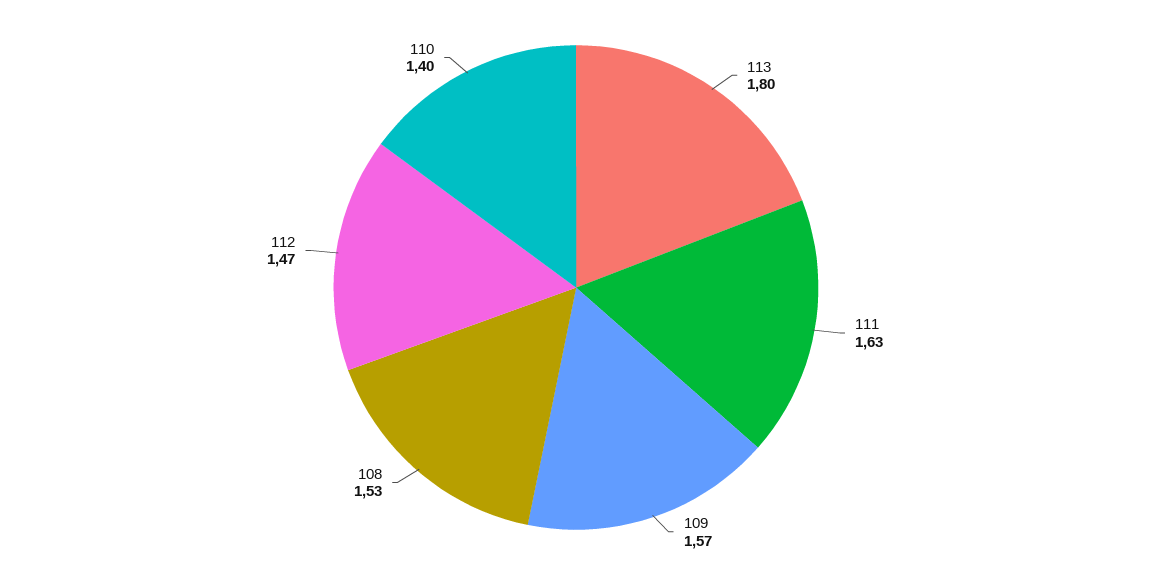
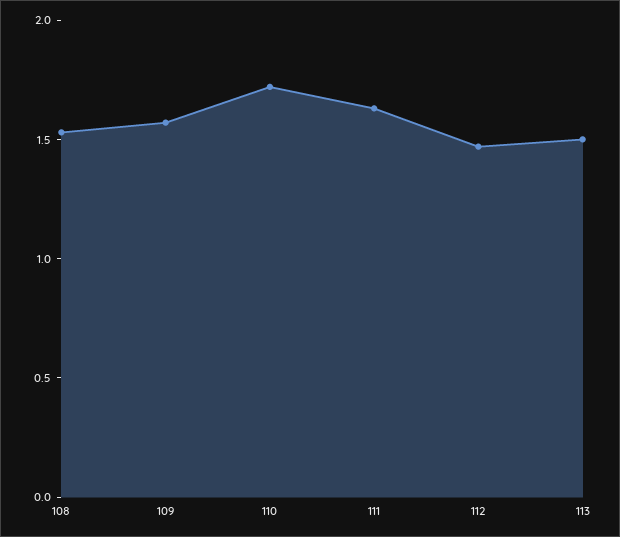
113: 1.8 -> 1.5
110: 1.4 -> 1.7

